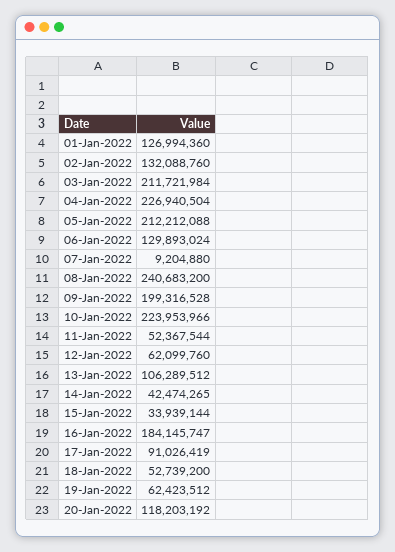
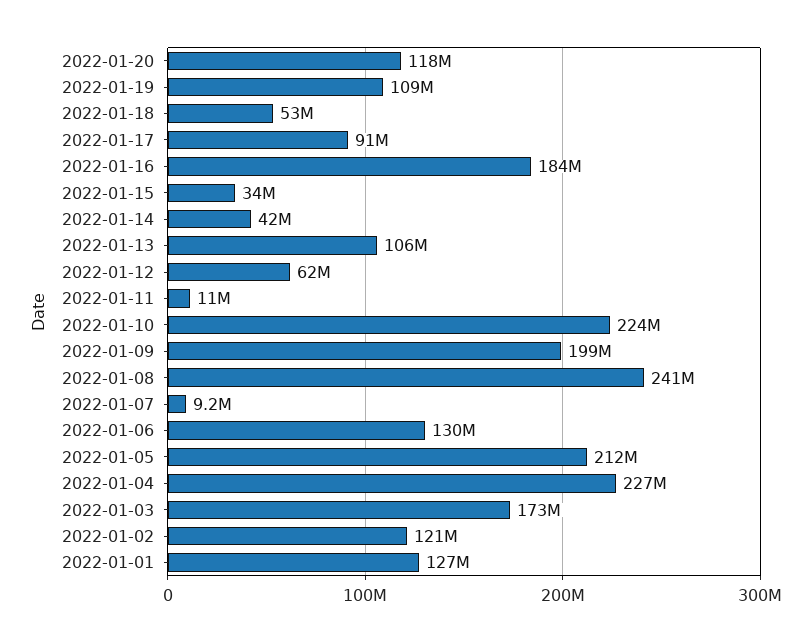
02-Jan-2022: 132088760 -> 121000000
03-Jan-2022: 211721984 -> 173000000
11-Jan-2022: 52367544 -> 11000000
19-Jan-2022: 62423512 -> 109000000

